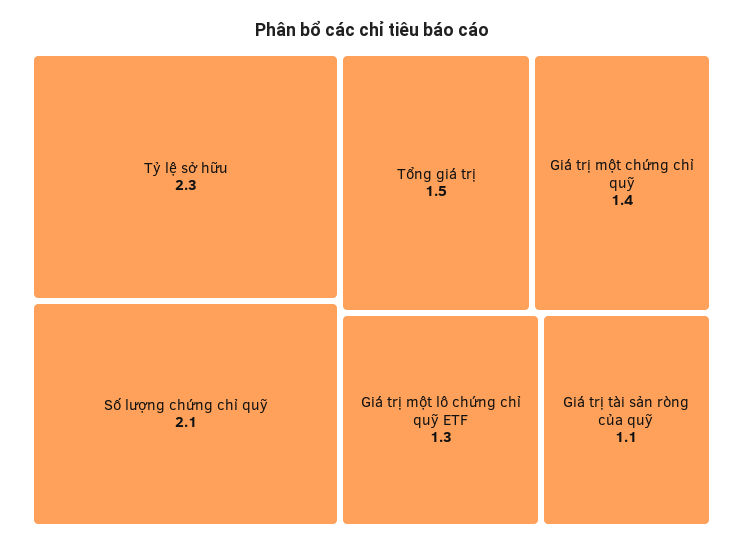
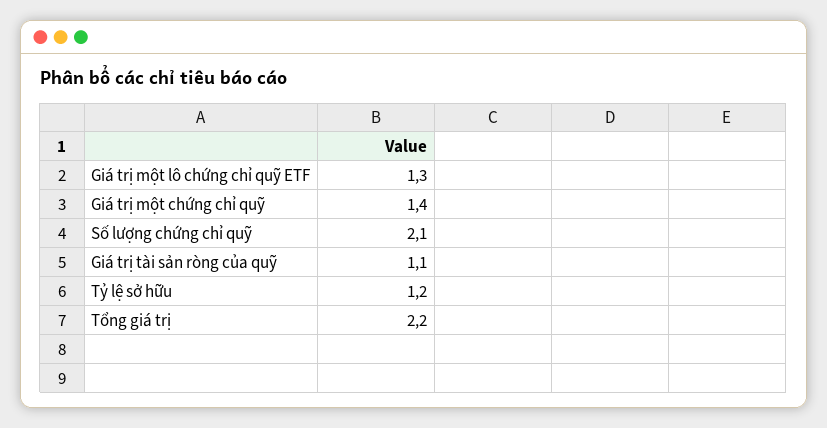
Tỷ lệ sở hữu: 2.3 -> 1.2
Tổng giá trị: 1.5 -> 2.2

